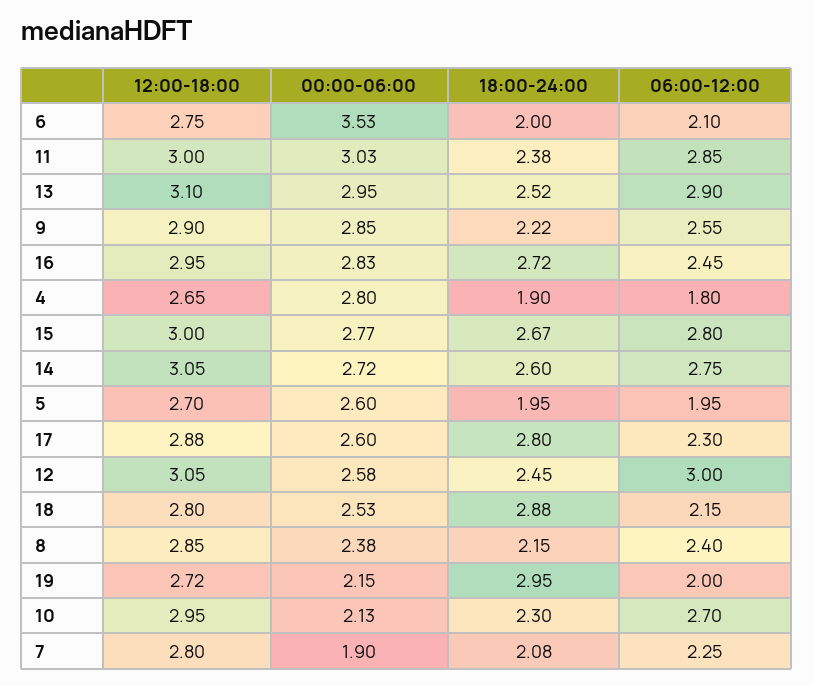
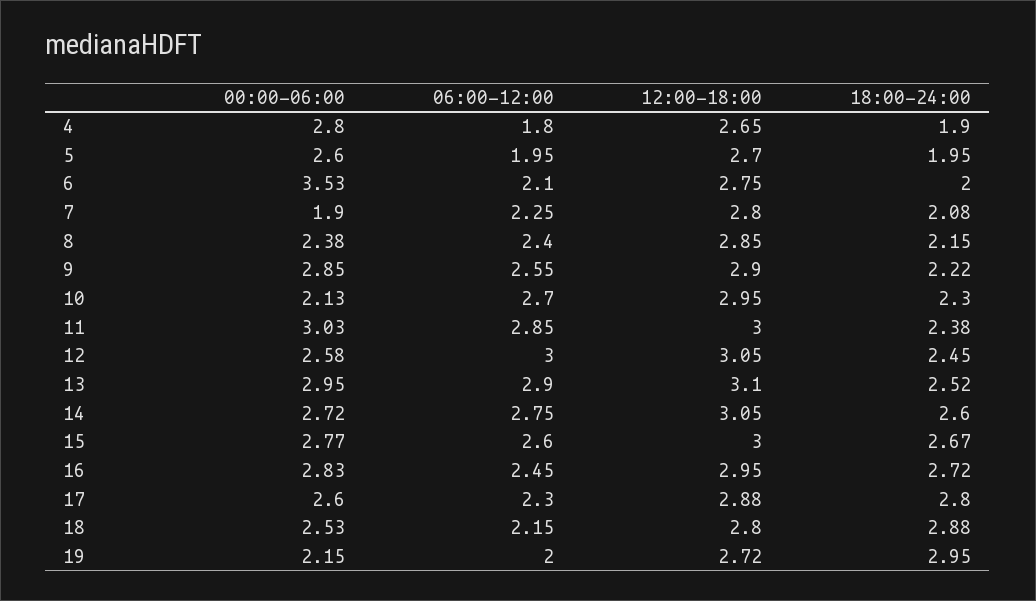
06:00-12:00, 15: 2.8 -> 2.6

